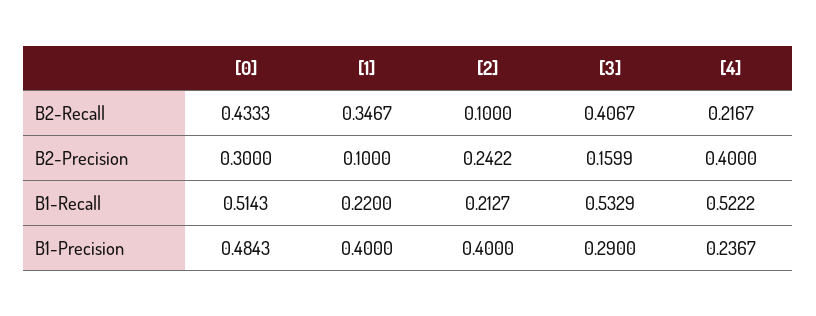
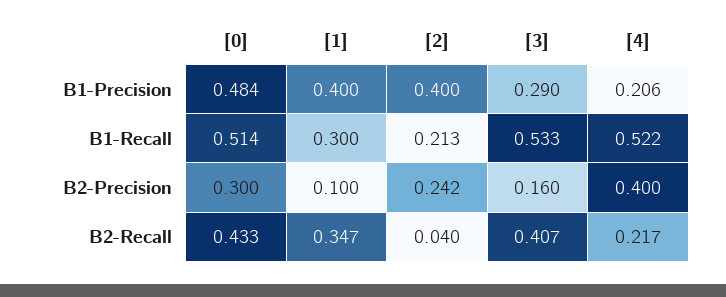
[2], B2-Recall: 0.1 -> 0.04
[1], B1-Recall: 0.22 -> 0.3
[4], B1-Precision: 0.2367 -> 0.206

